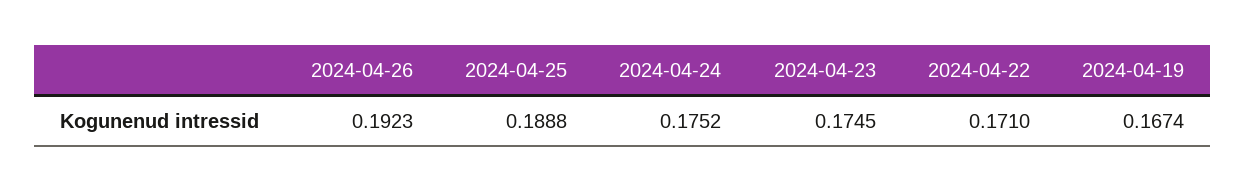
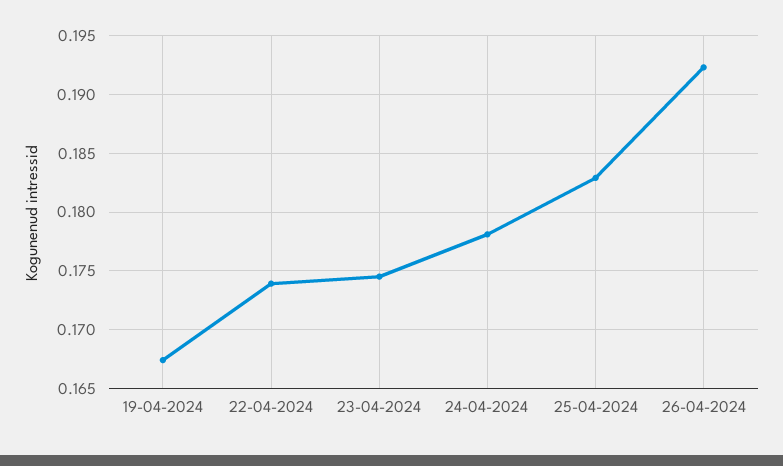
2024-04-25: 0.1888 -> 0.183
2024-04-24: 0.1752 -> 0.178
2024-04-22: 0.171 -> 0.174

